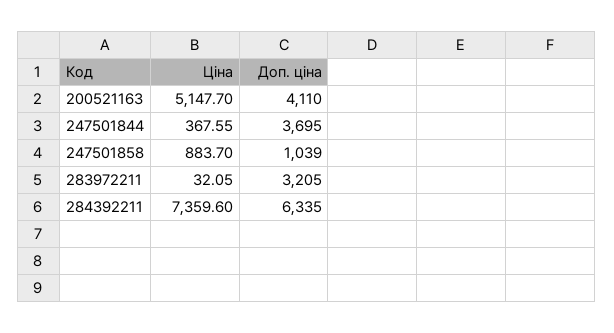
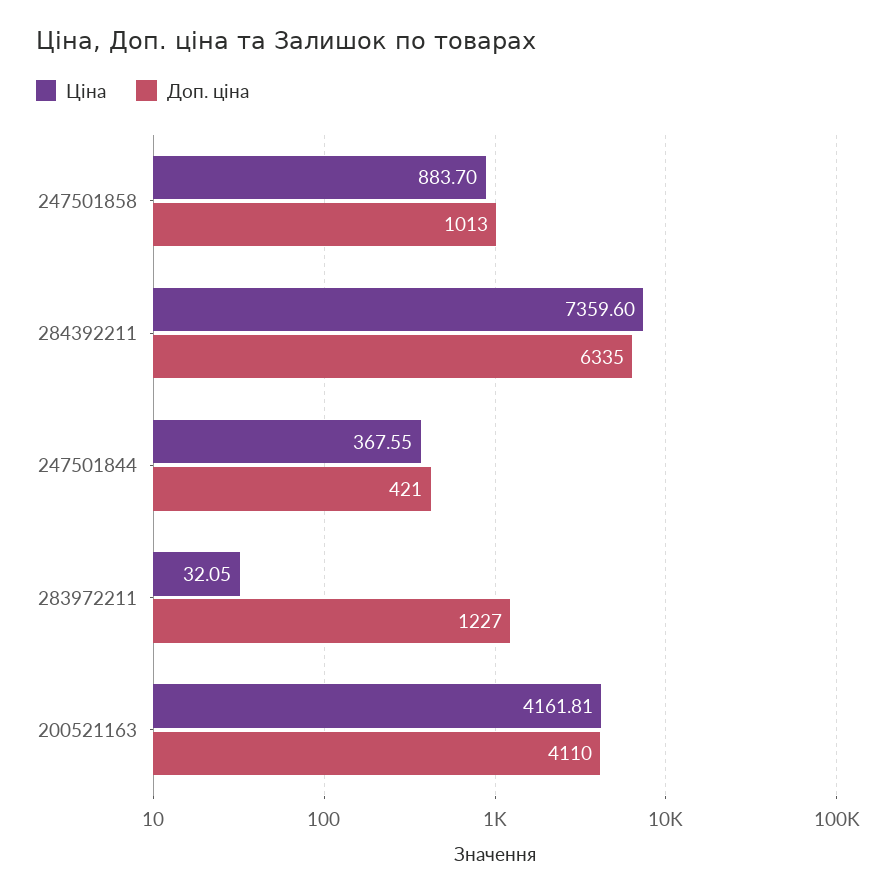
Ціна, 200521163: 5147.7 -> 4161.81
Доп. ціна, 247501844: 3695 -> 421
Доп. ціна, 247501858: 1039 -> 1013
Доп. ціна, 283972211: 3205 -> 1227

